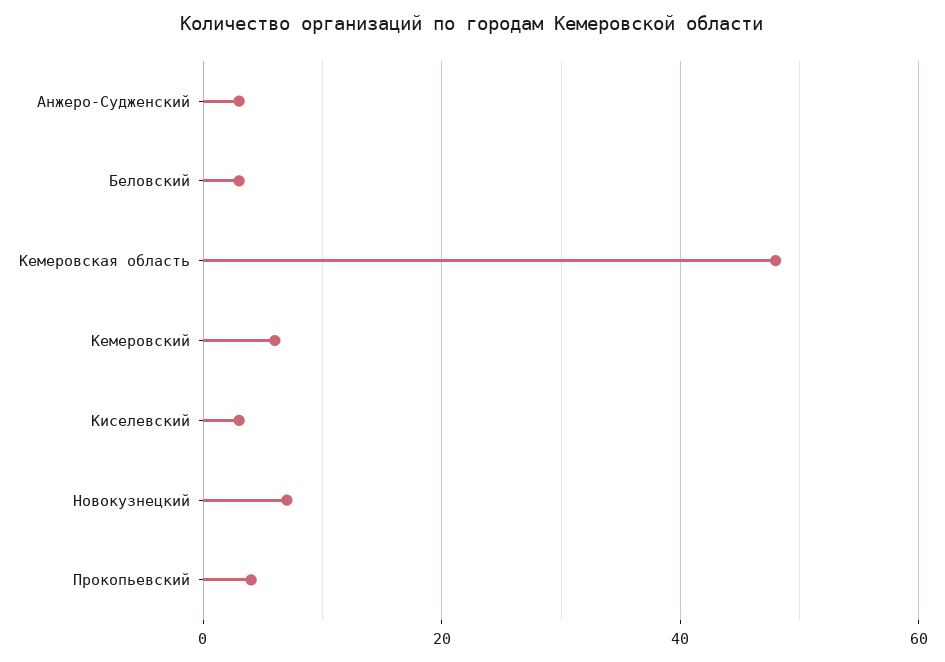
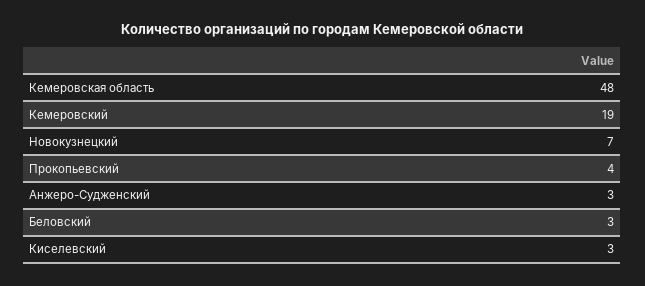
Кемеровский: 5 -> 19

